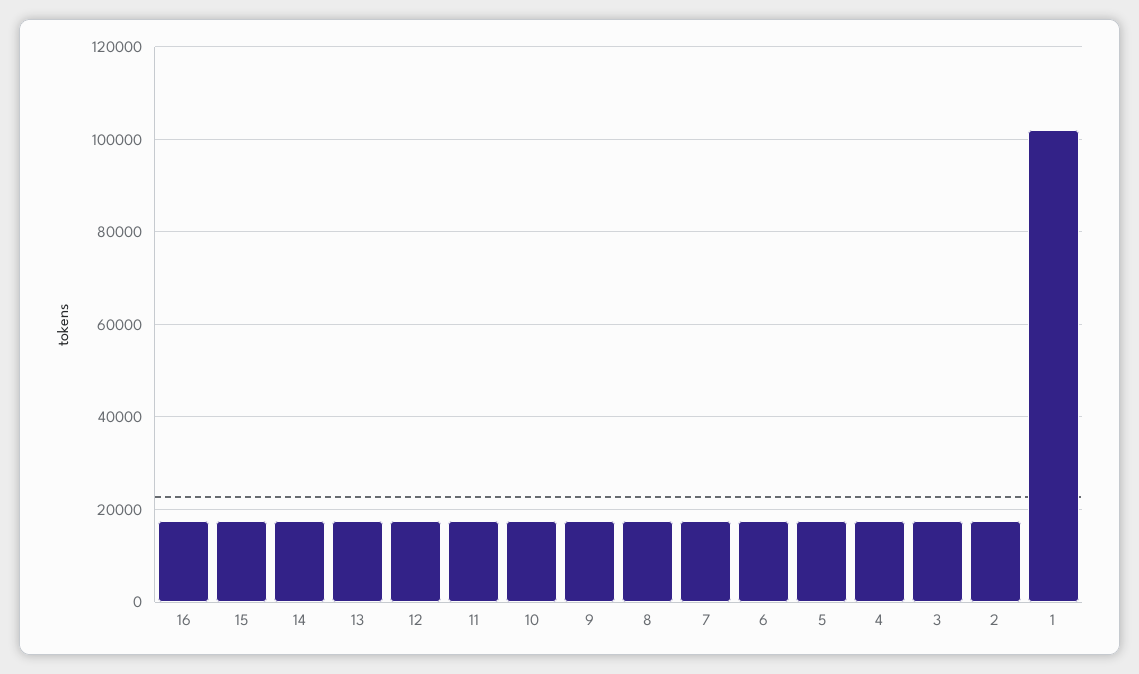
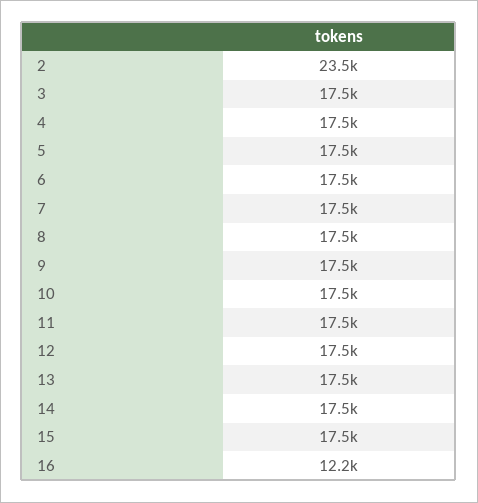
16: 18000 -> 12200
2: 18000 -> 23500
1: 102000 -> none

